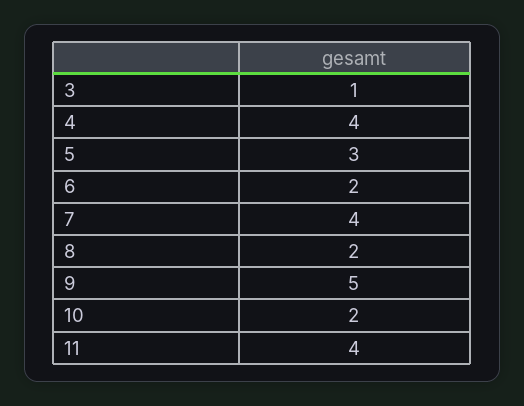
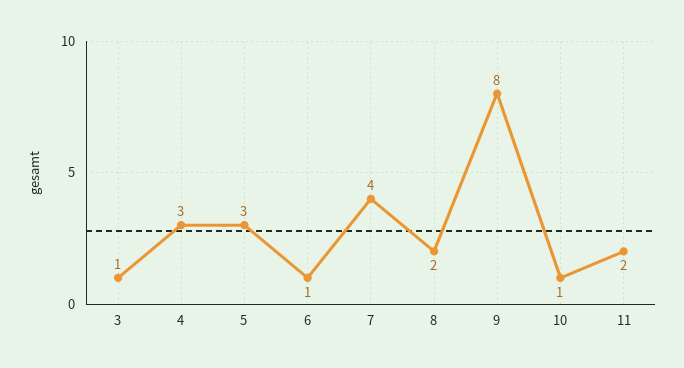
4: 4 -> 3
6: 2 -> 1
9: 5 -> 8
10: 2 -> 1
11: 4 -> 2

